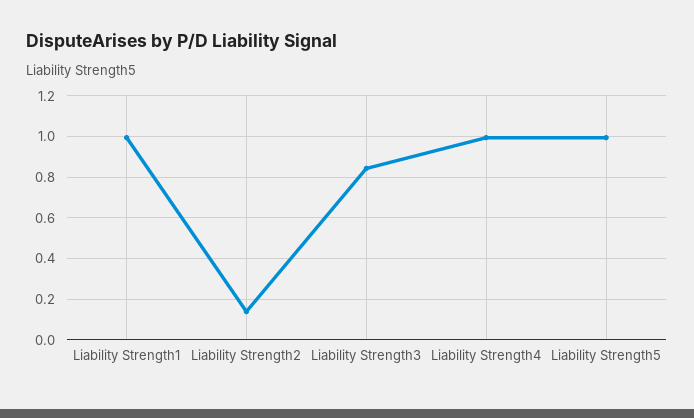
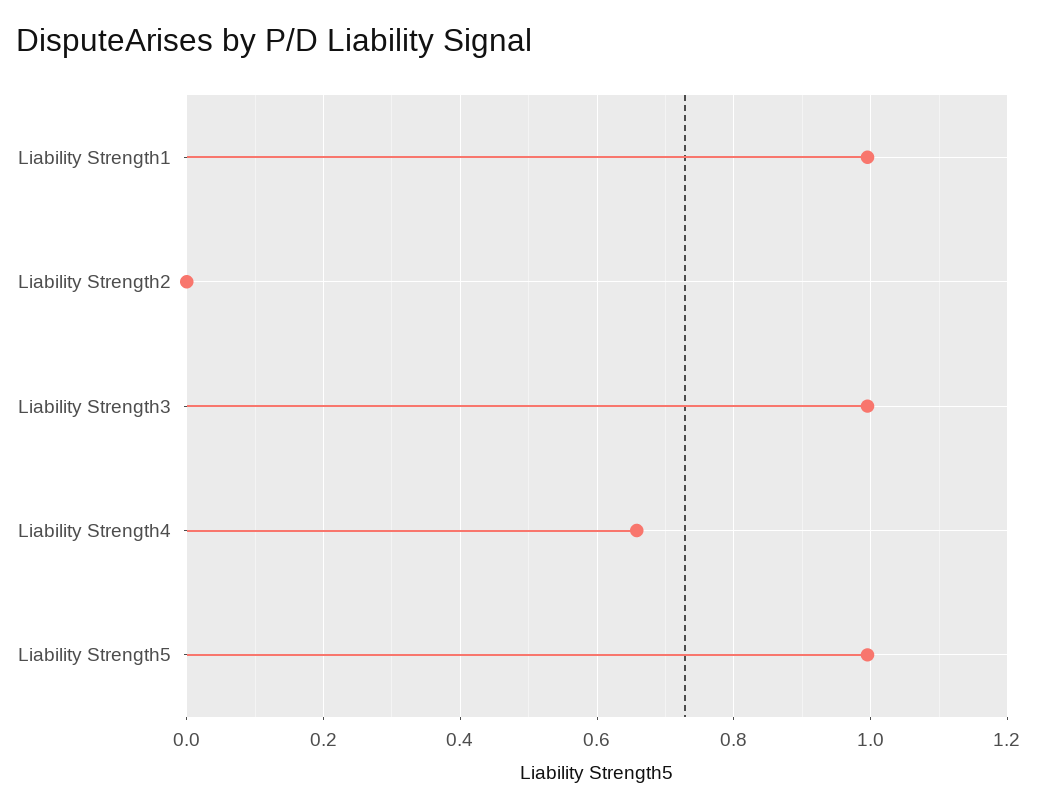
Liability Strength2: 0.15 -> 0
Liability Strength3: 0.85 -> 1
Liability Strength4: 1 -> 0.66

